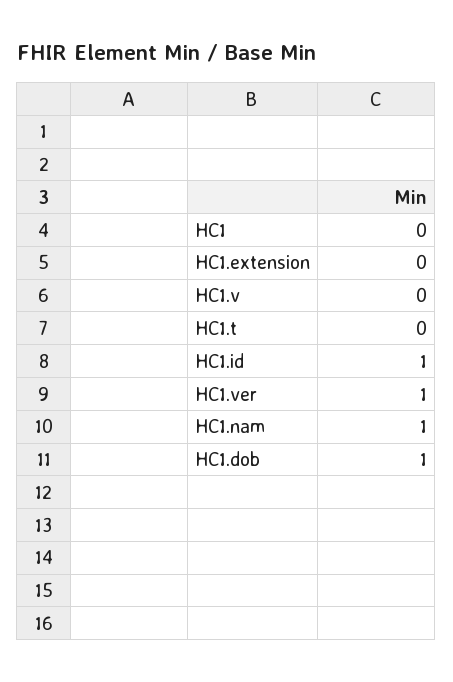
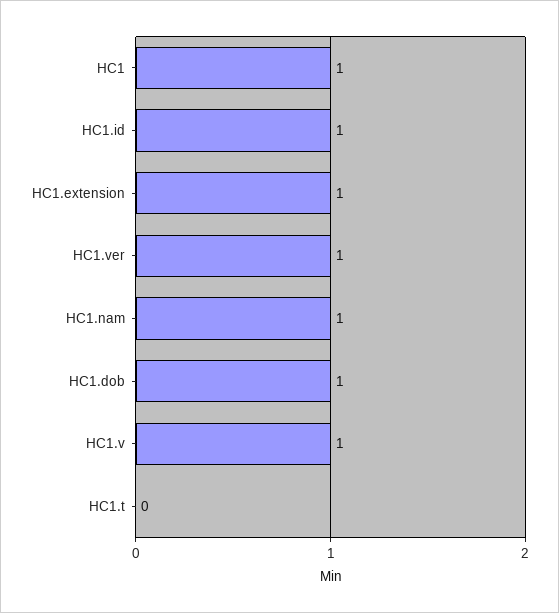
HC1: 0 -> 1
HC1.extension: 0 -> 1
HC1.v: 0 -> 1

